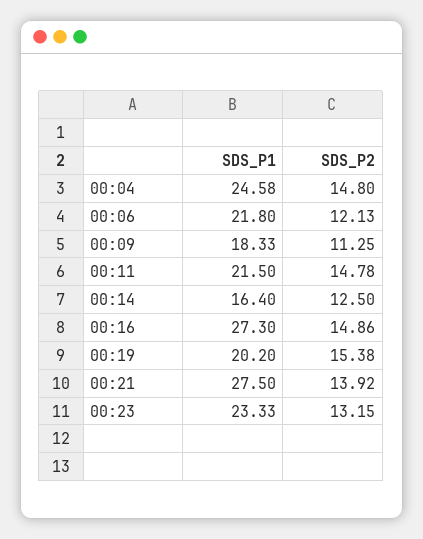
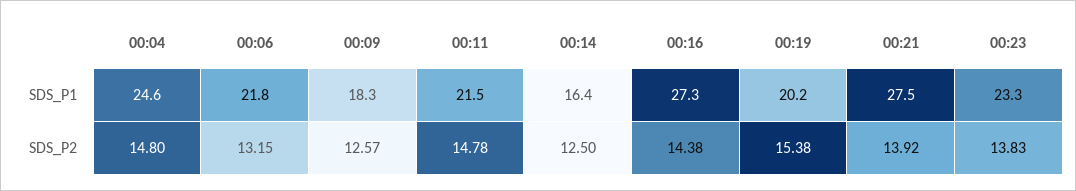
SDS_P2, 00:06: 12.13 -> 13.15
SDS_P2, 00:09: 11.25 -> 12.57
SDS_P2, 00:16: 14.86 -> 14.38
SDS_P2, 00:23: 13.15 -> 13.83

